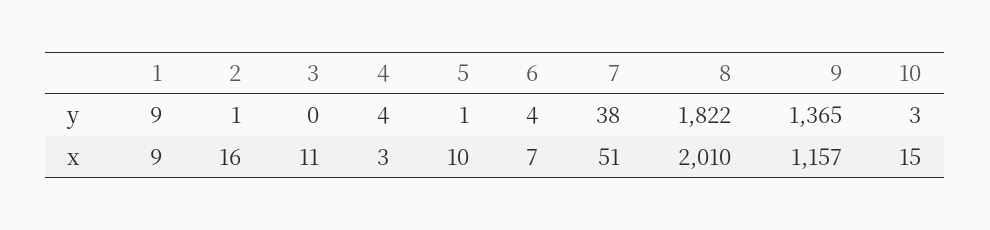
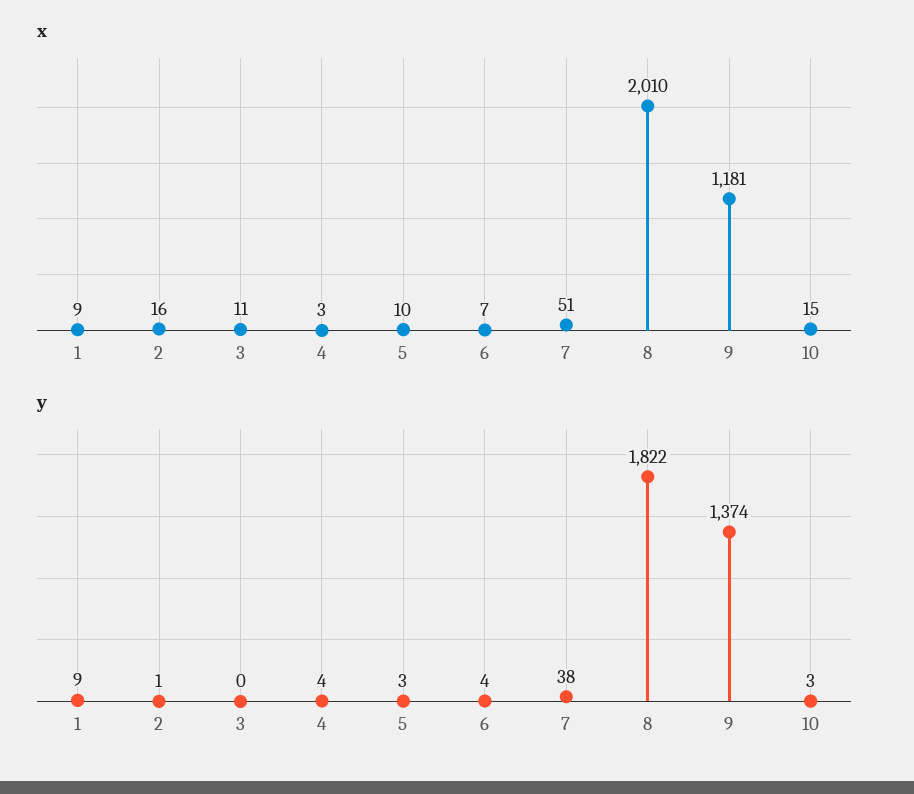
y, 5: 1 -> 3
y, 9: 1365 -> 1374
x, 9: 1157 -> 1181

